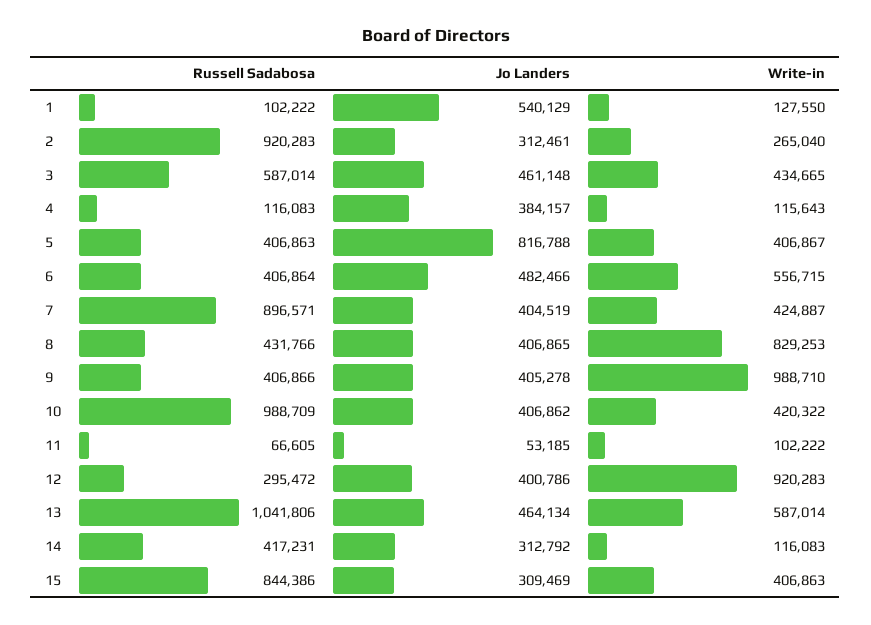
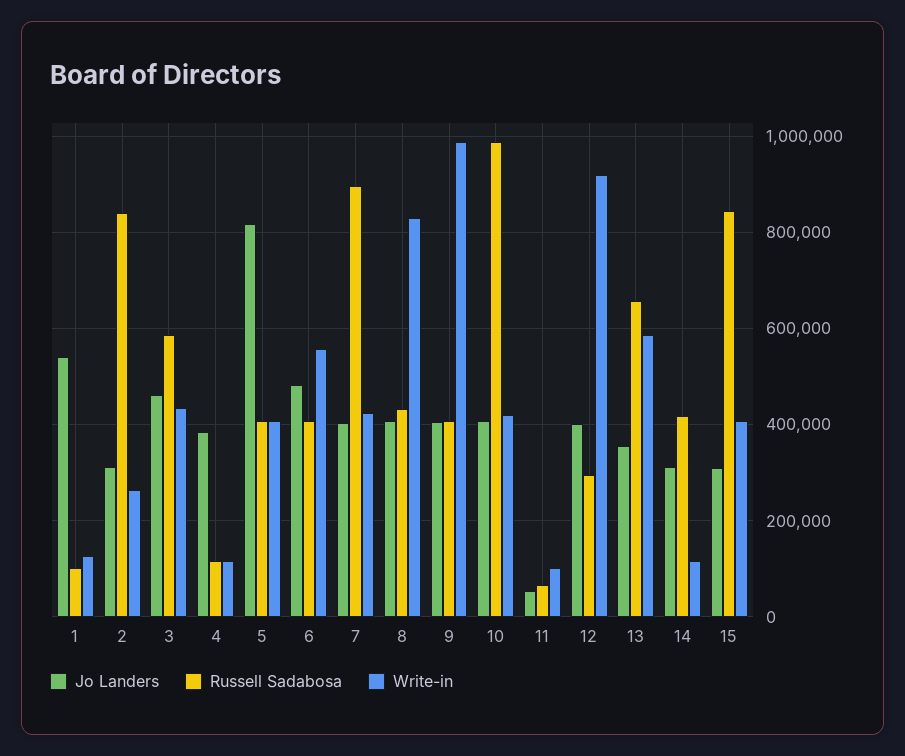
Russell Sadabosa, 2: 920283 -> 840000
Russell Sadabosa, 13: 1041806 -> 660000
Jo Landers, 13: 464134 -> 360000

